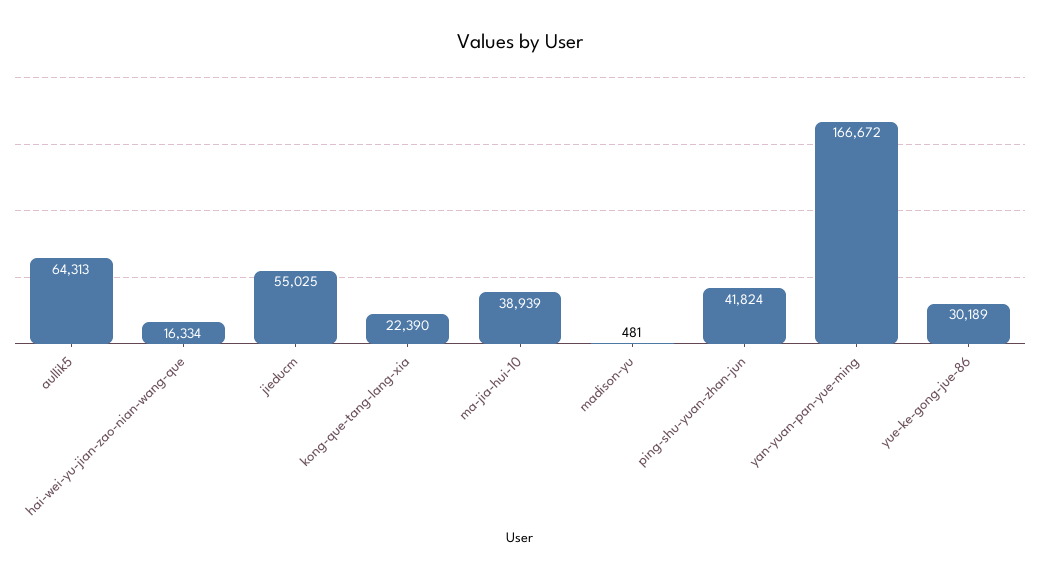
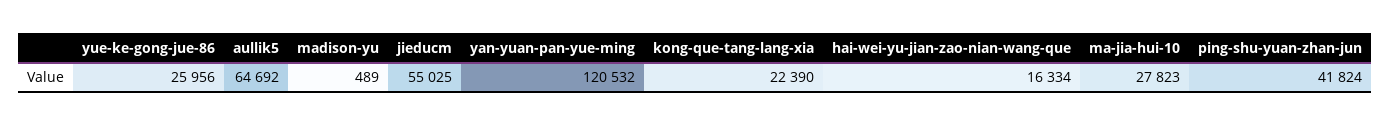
aullik5: 64313 -> 64692
ma-jia-hui-10: 38939 -> 27823
madison-yu: 481 -> 489
yan-yuan-pan-yue-ming: 166672 -> 120532
yue-ke-gong-jue-86: 30189 -> 25956

